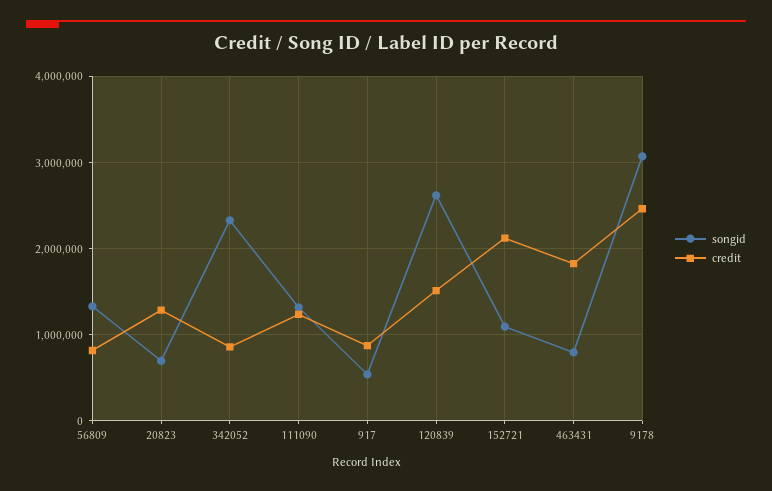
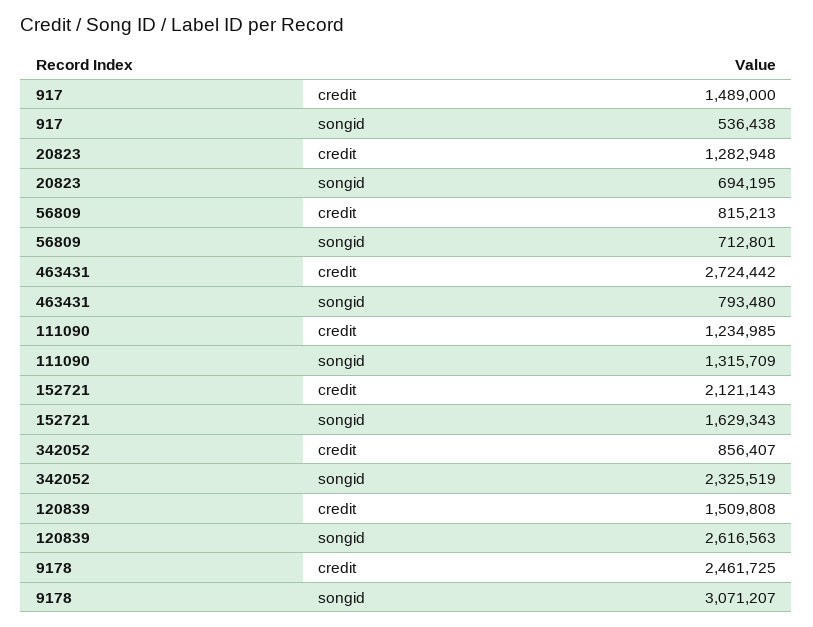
songid, 56809: 1300000 -> 712801
credit, 917: 900000 -> 1489000
songid, 152721: 1100000 -> 1629343
credit, 463431: 1800000 -> 2724442

